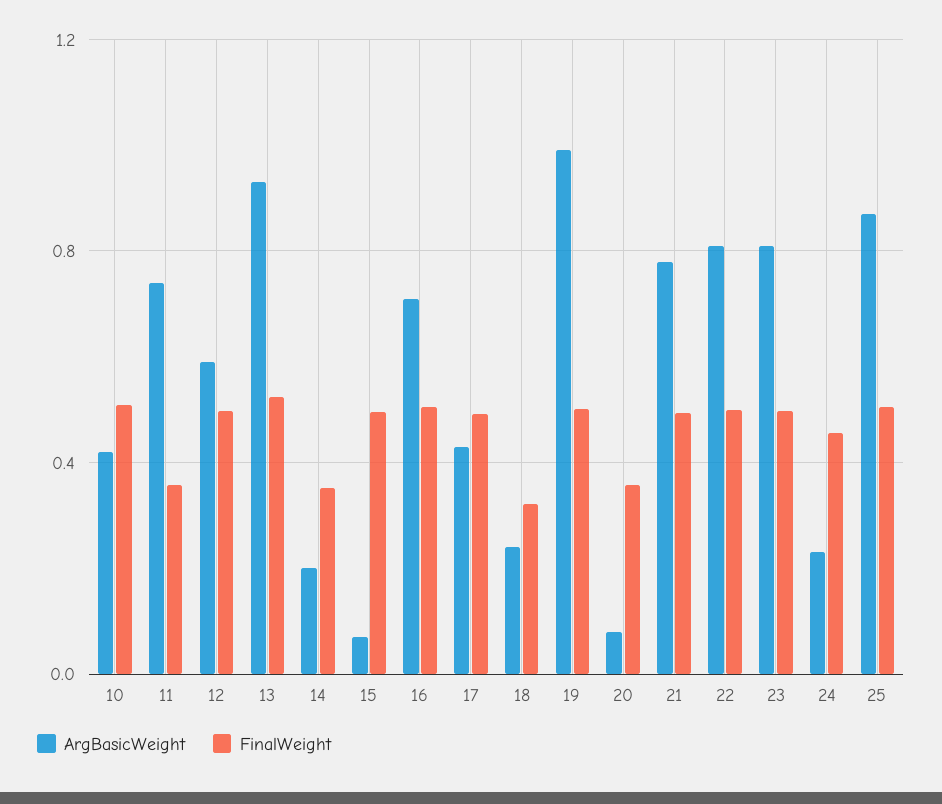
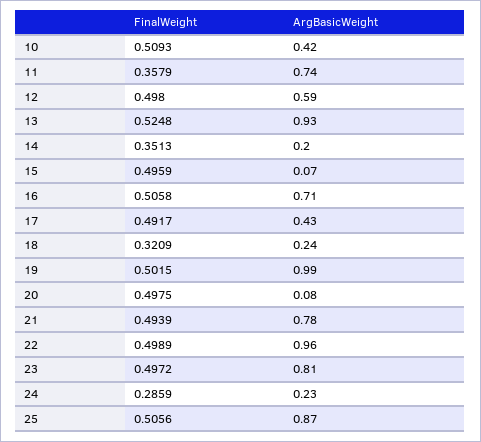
FinalWeight, 20: 0.35 -> 0.4975
ArgBasicWeight, 22: 0.8 -> 0.96
FinalWeight, 24: 0.45 -> 0.2859

